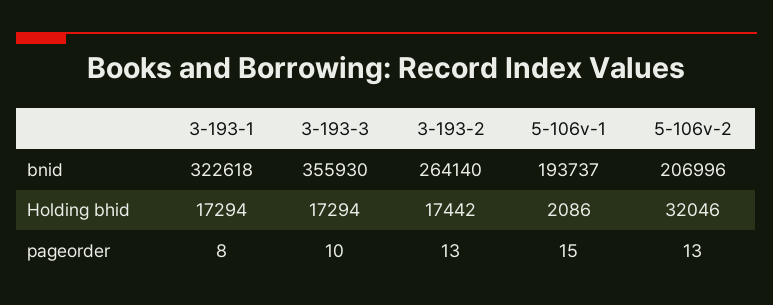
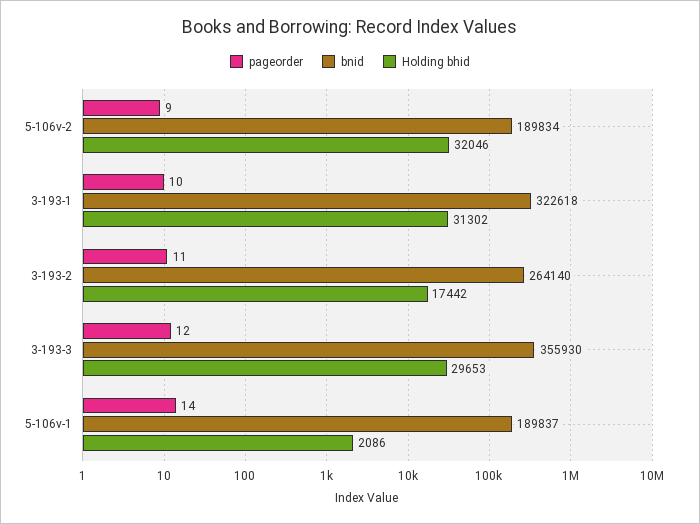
bnid, 5-106v-1: 193737 -> 189837
bnid, 5-106v-2: 206996 -> 189834
Holding bhid, 3-193-1: 17294 -> 31302
Holding bhid, 3-193-3: 17294 -> 29653
pageorder, 3-193-1: 8 -> 10
pageorder, 3-193-3: 10 -> 12
pageorder, 3-193-2: 13 -> 11
pageorder, 5-106v-1: 15 -> 14
pageorder, 5-106v-2: 13 -> 9

